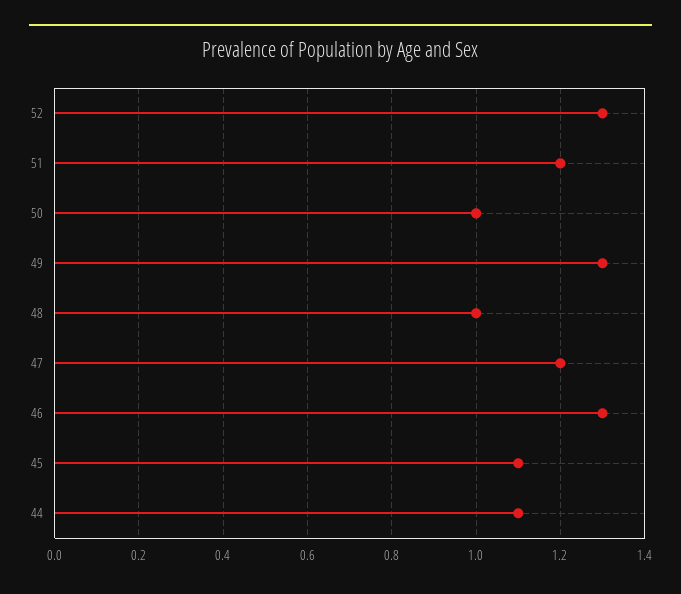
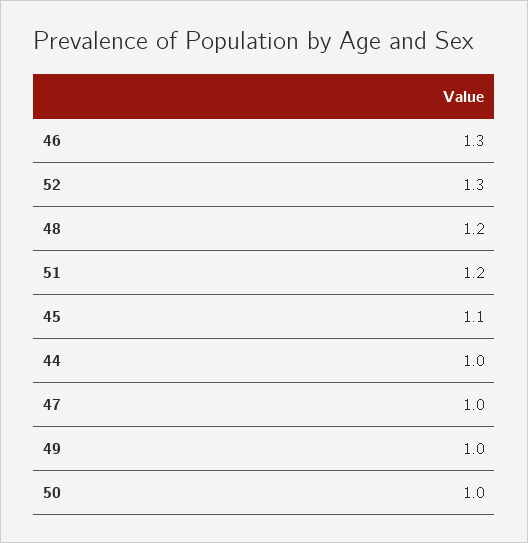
49: 1.3 -> 1
48: 1 -> 1.2
47: 1.2 -> 1
44: 1.1 -> 1

